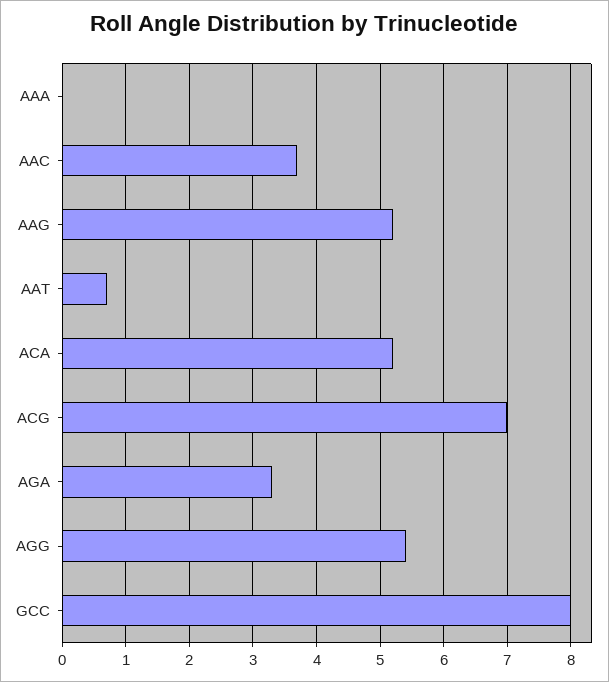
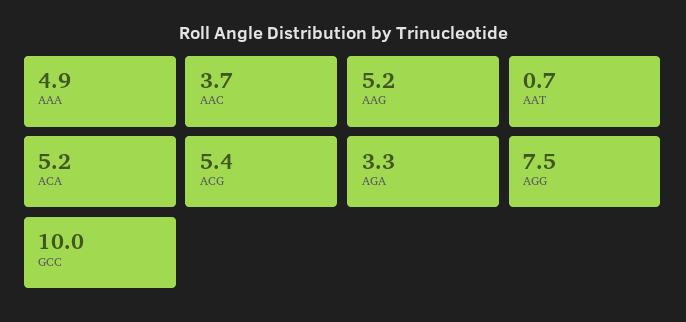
AAA: 0 -> 4.9
ACG: 7 -> 5.4
AGG: 5.4 -> 7.5
GCC: 8 -> 10

